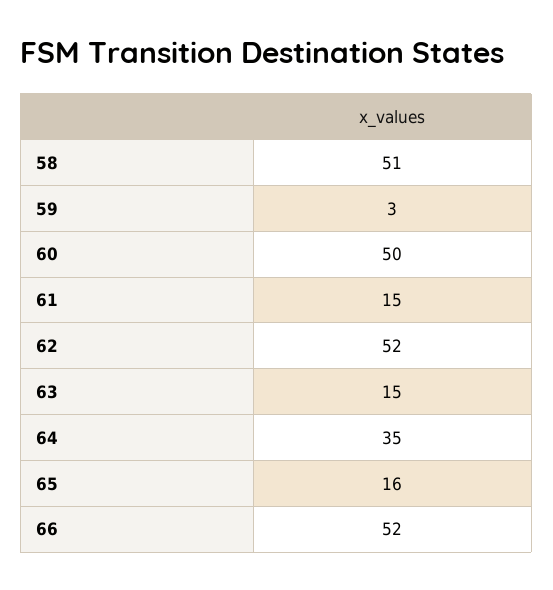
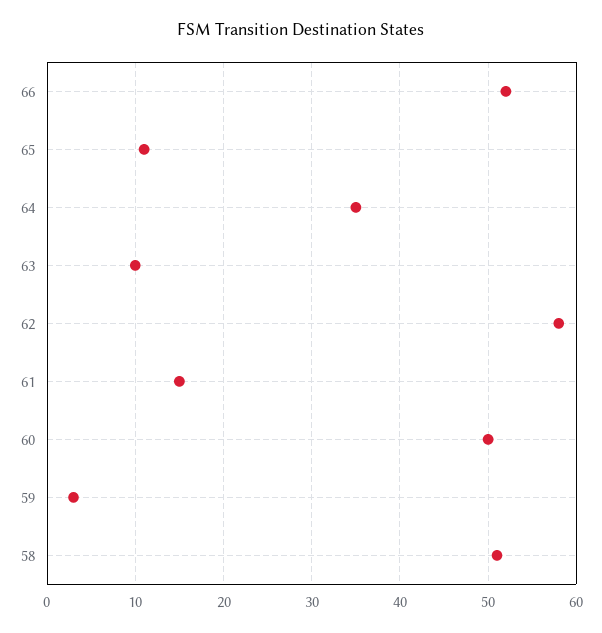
62: 52 -> 58
63: 15 -> 10
65: 16 -> 11

